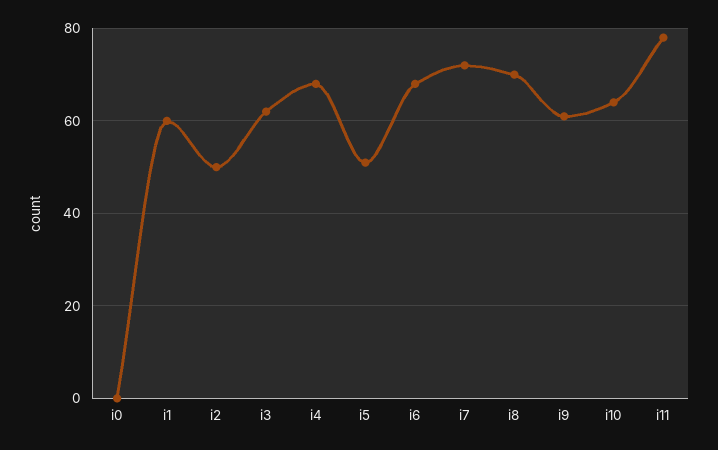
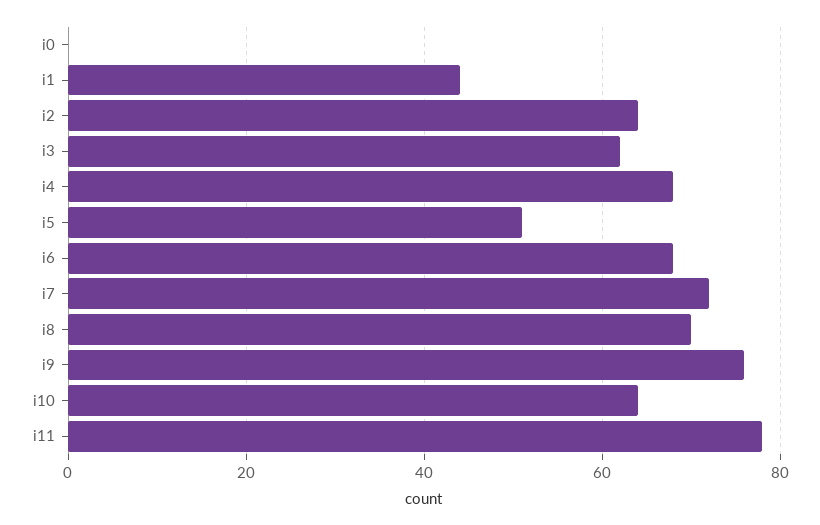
i1: 60 -> 45
i2: 50 -> 65
i9: 60 -> 75

